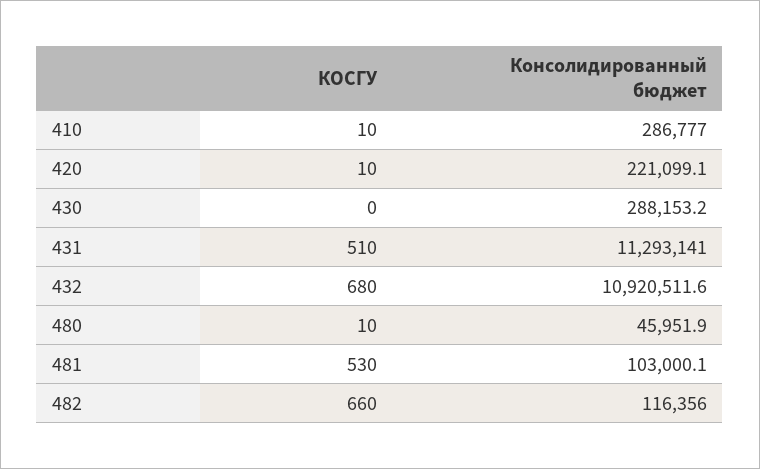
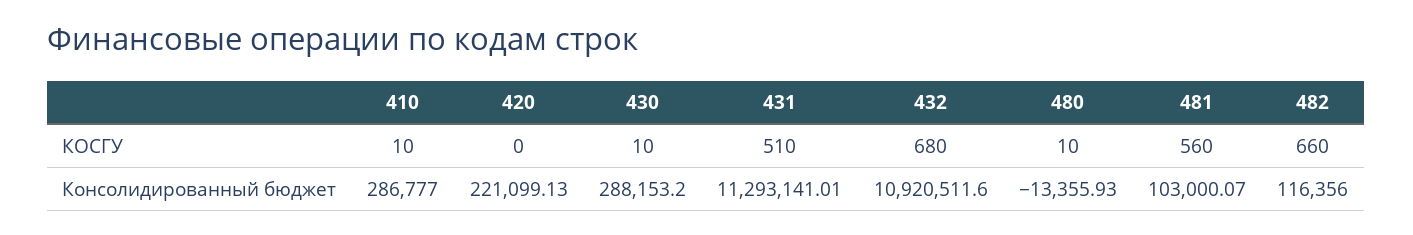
КОСГУ, 420: 10 -> 0
КОСГУ, 430: 0 -> 10
Консолидированный бюджет, 480: 45951.9 -> -13355.93
КОСГУ, 481: 530 -> 560

